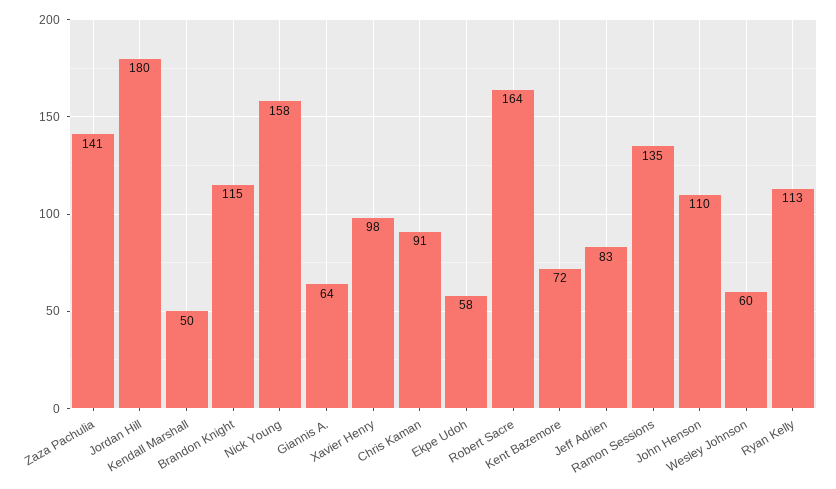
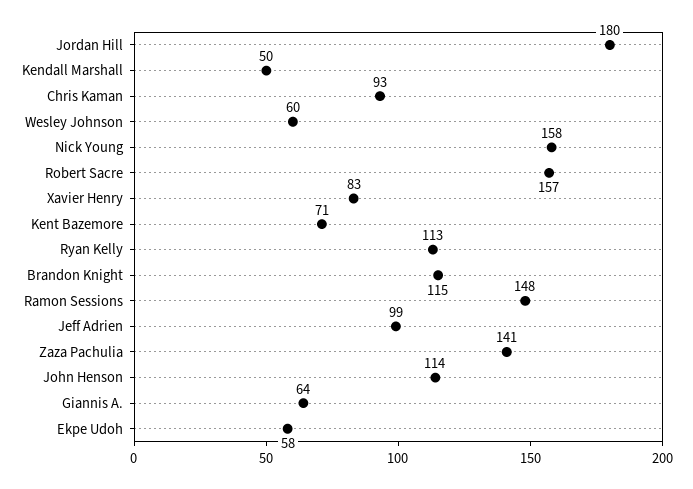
Xavier Henry: 98 -> 83
Chris Kaman: 91 -> 93
Robert Sacre: 164 -> 157
Kent Bazemore: 72 -> 71
Jeff Adrien: 83 -> 99
Ramon Sessions: 135 -> 148
John Henson: 110 -> 114

